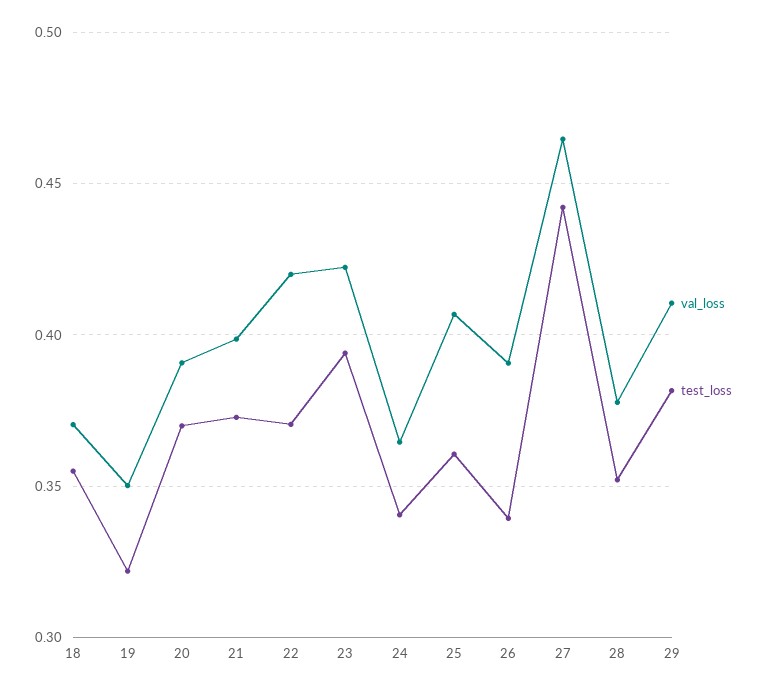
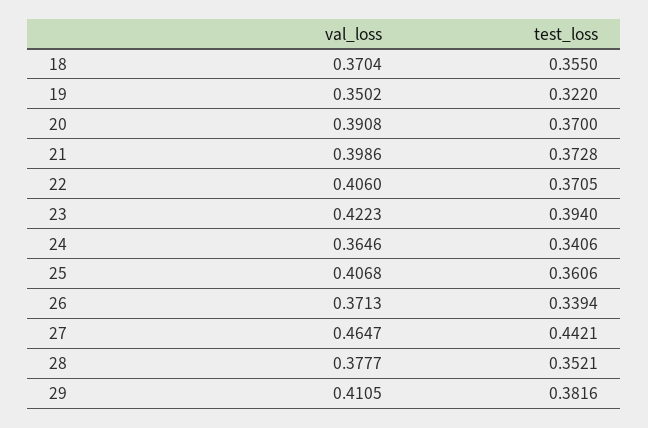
val_loss, 22: 0.42 -> 0.406
val_loss, 26: 0.39 -> 0.3713

